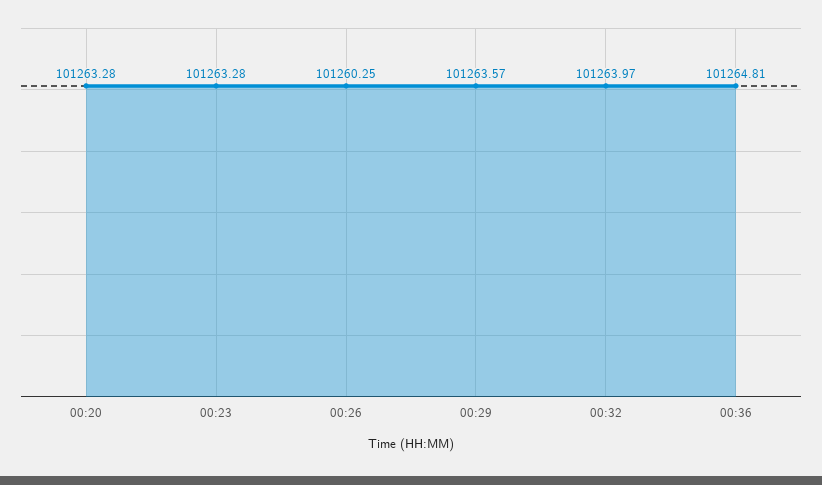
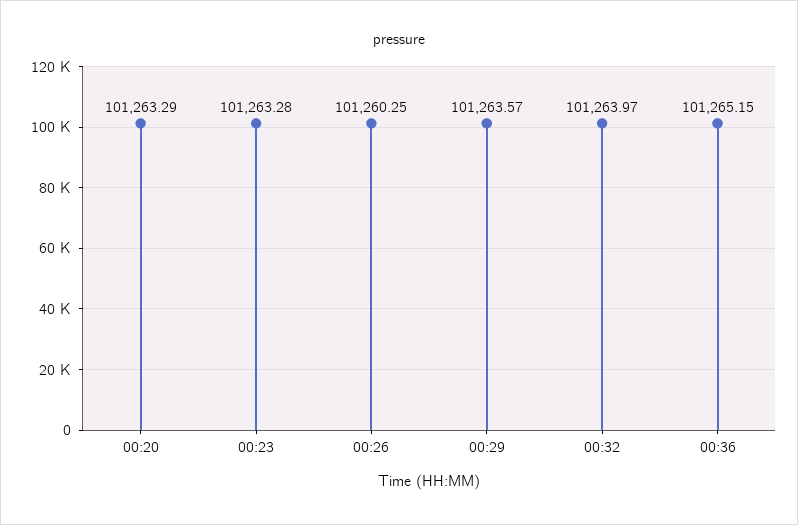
00:20: 101263.28 -> 101263.29
00:36: 101264.81 -> 101265.15

